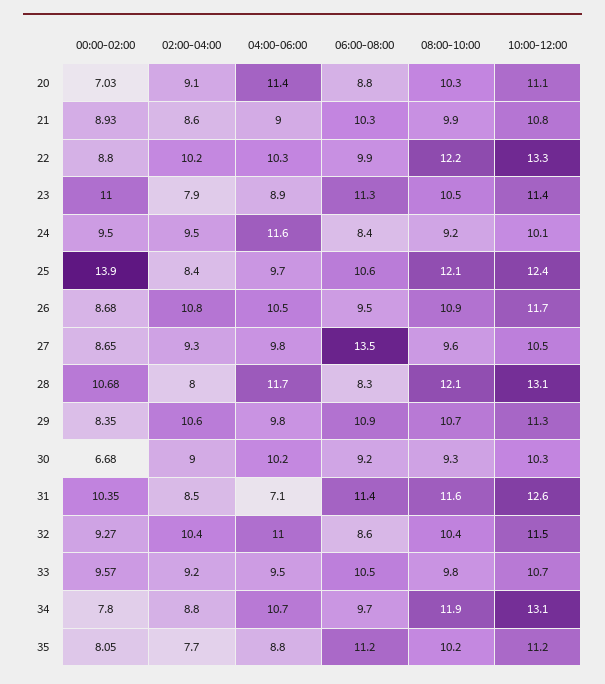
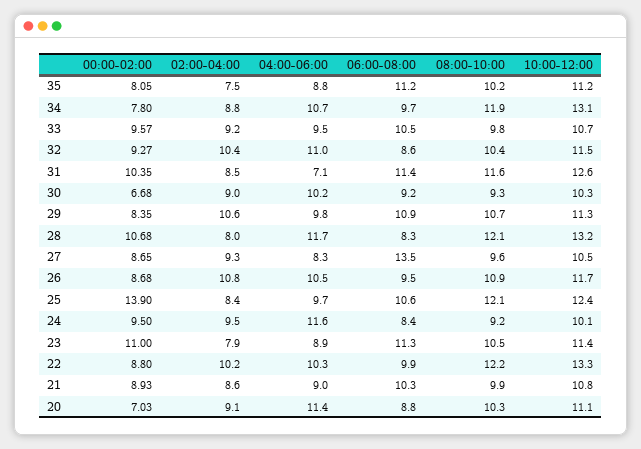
04:00-06:00, 27: 9.8 -> 8.3
10:00-12:00, 28: 13.1 -> 13.2
02:00-04:00, 35: 7.7 -> 7.5

